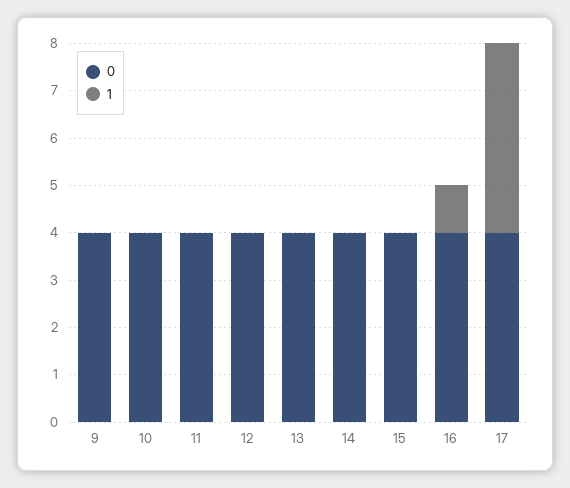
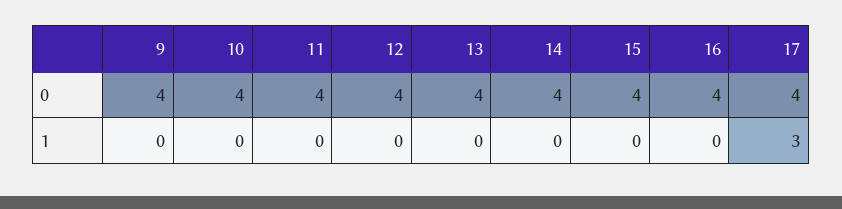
1, 16: 1 -> 0
1, 17: 4 -> 3

